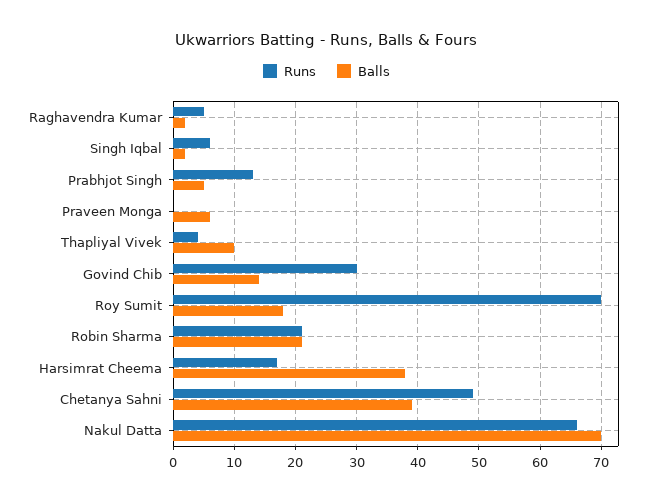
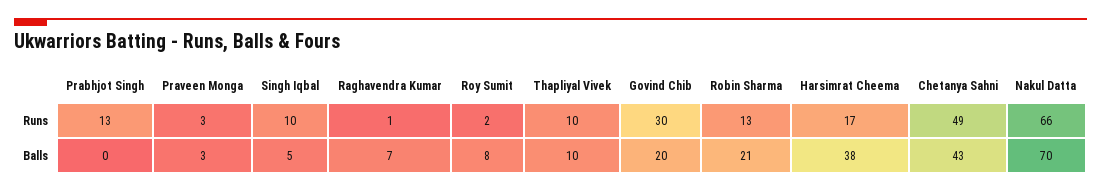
Runs, Raghavendra Kumar: 5 -> 1
Balls, Raghavendra Kumar: 2 -> 7
Runs, Singh Iqbal: 6 -> 10
Balls, Singh Iqbal: 2 -> 5
Balls, Prabhjot Singh: 5 -> 0
Runs, Praveen Monga: 0 -> 3
Balls, Praveen Monga: 6 -> 3
Runs, Thapliyal Vivek: 4 -> 10
Balls, Govind Chib: 14 -> 20
Runs, Roy Sumit: 70 -> 2
Balls, Roy Sumit: 18 -> 8
Runs, Robin Sharma: 21 -> 13
Balls, Chetanya Sahni: 39 -> 43

